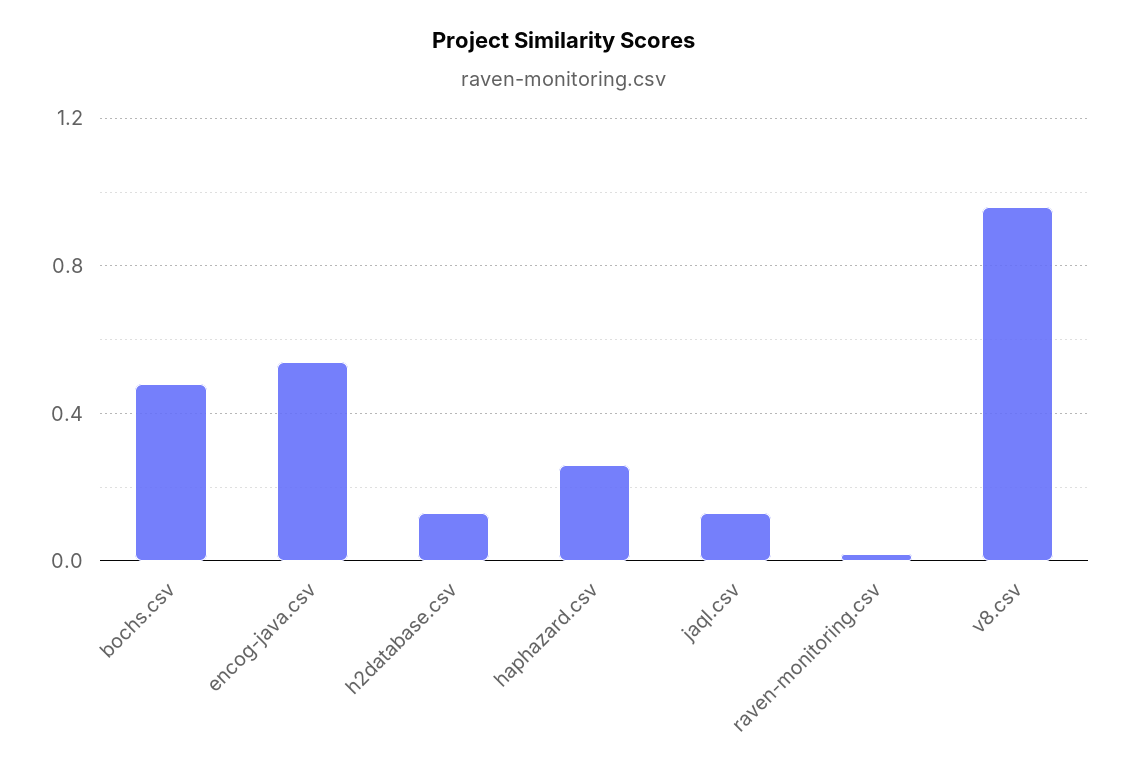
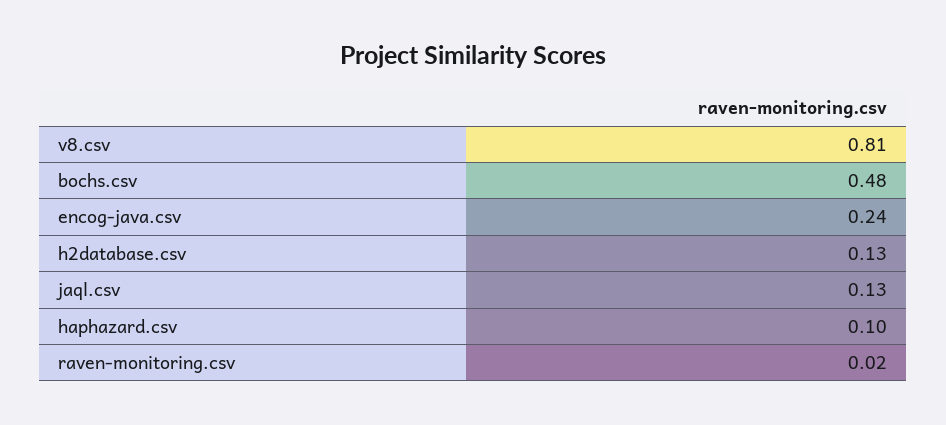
encog-java.csv: 0.55 -> 0.24
haphazard.csv: 0.25 -> 0.1
v8.csv: 0.95 -> 0.81

